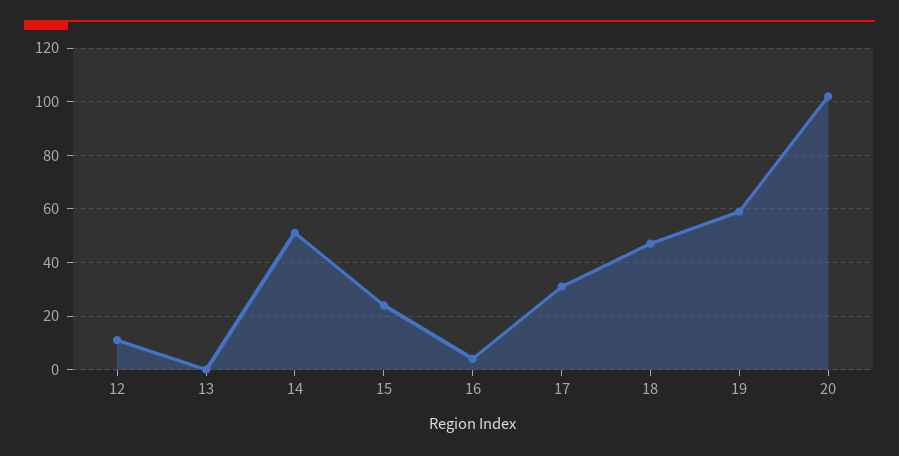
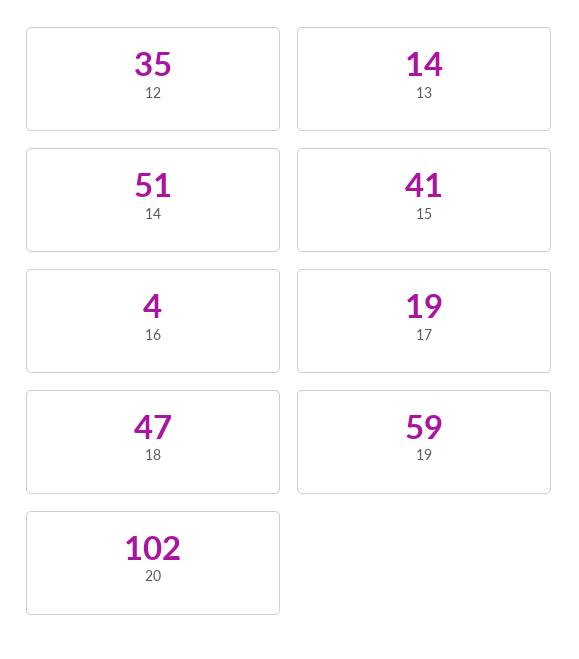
12: 10 -> 35
13: 0 -> 14
15: 25 -> 41
17: 30 -> 19

